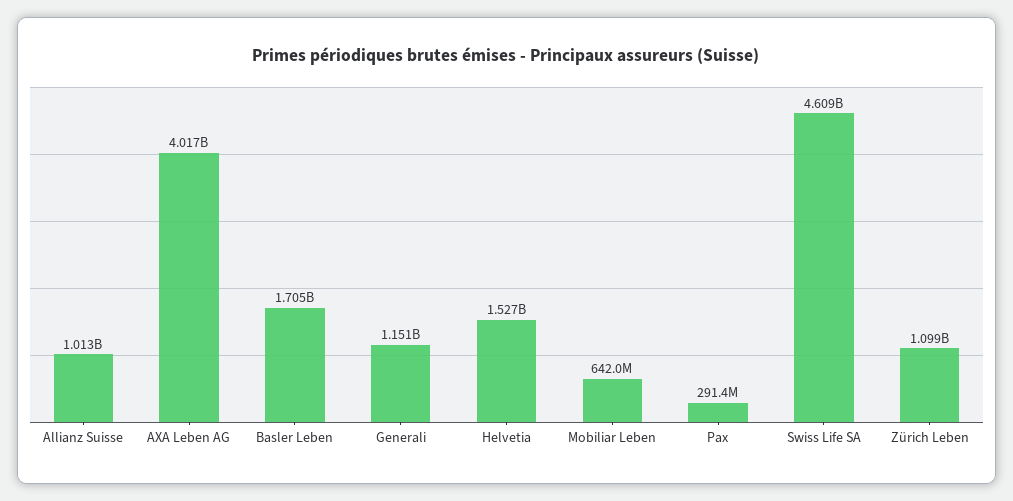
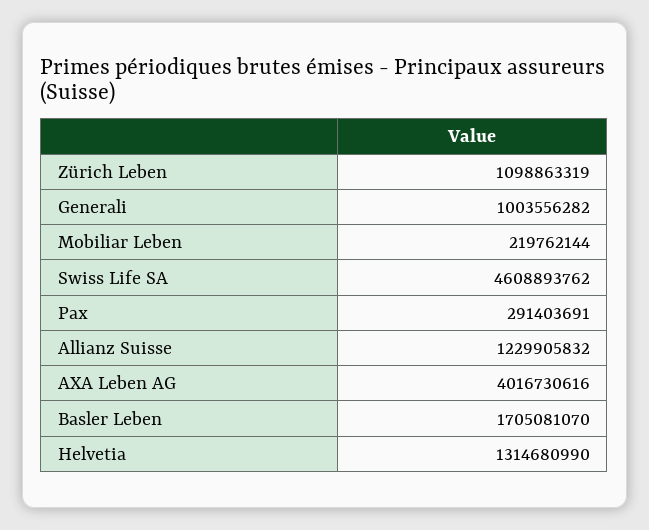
Allianz Suisse: 1013000000 -> 1229905832
Generali: 1151000000 -> 1003556282
Helvetia: 1527000000 -> 1314680990
Mobiliar Leben: 642000000 -> 219762144

